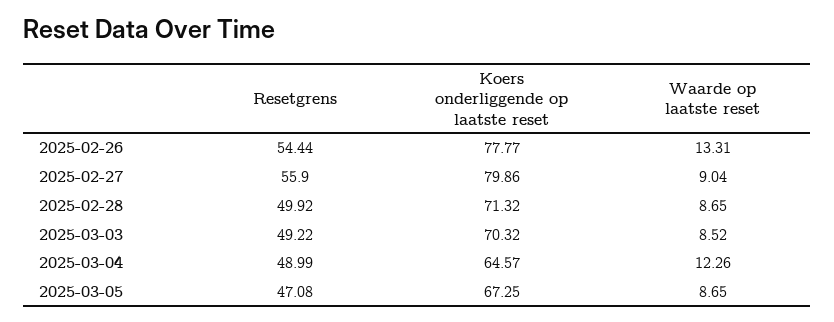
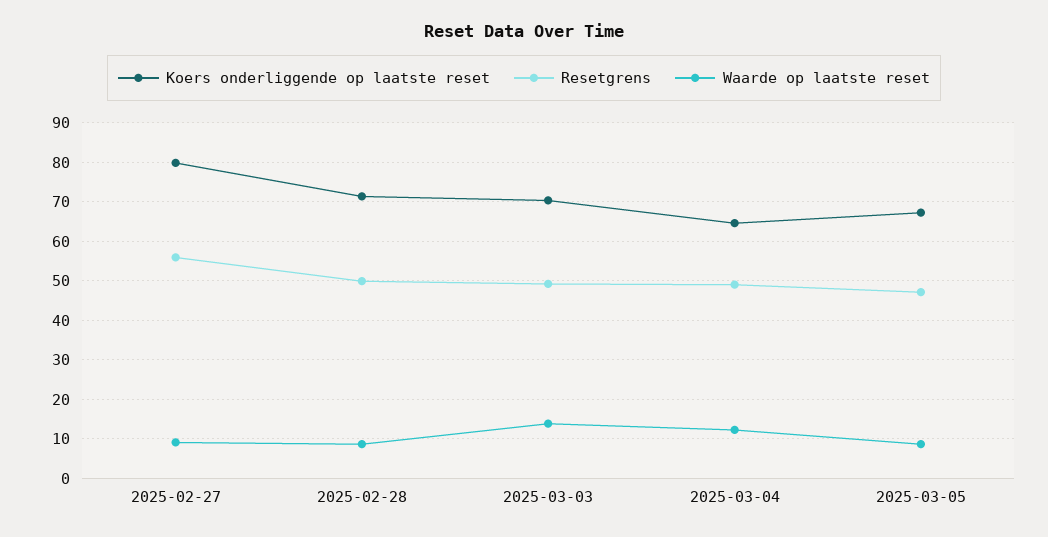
Resetgrens, 2025-02-26: 54.44 -> none
Koers onderliggende op laatste reset, 2025-02-26: 77.77 -> none
Waarde op laatste reset, 2025-02-26: 13.31 -> none
Waarde op laatste reset, 2025-03-03: 8.52 -> 14

